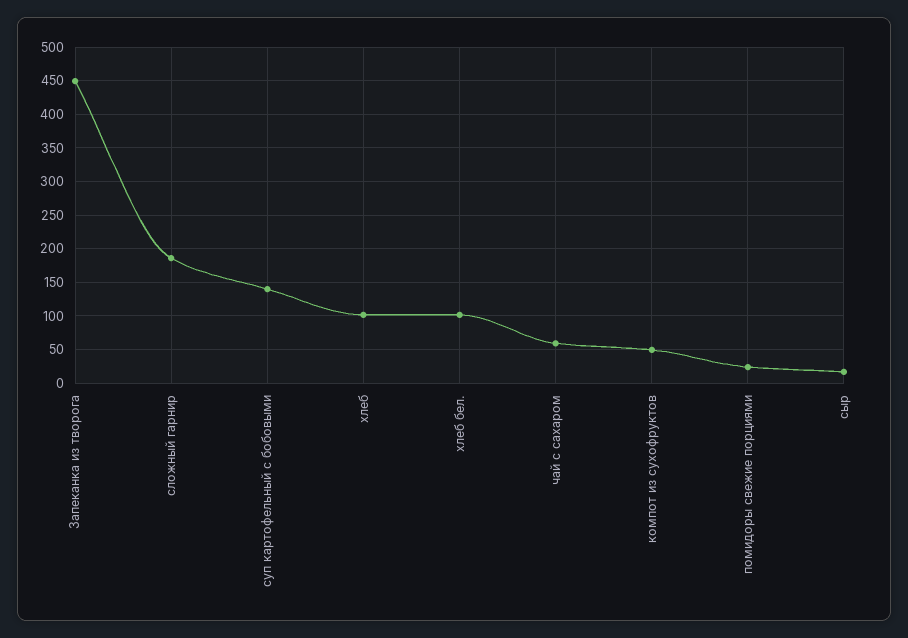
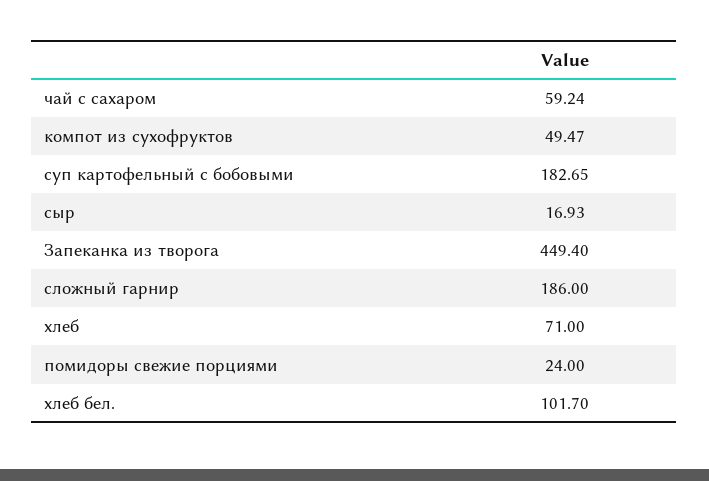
суп картофельный с бобовыми: 140 -> 182.65
хлеб: 100 -> 71

